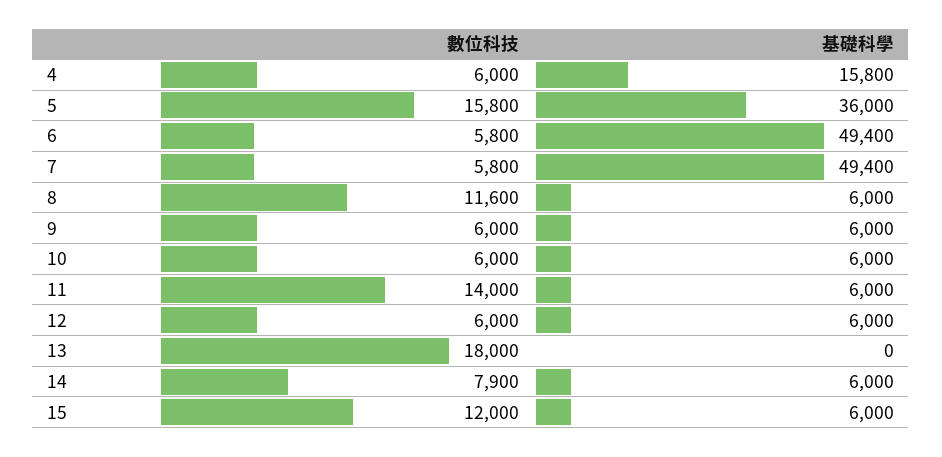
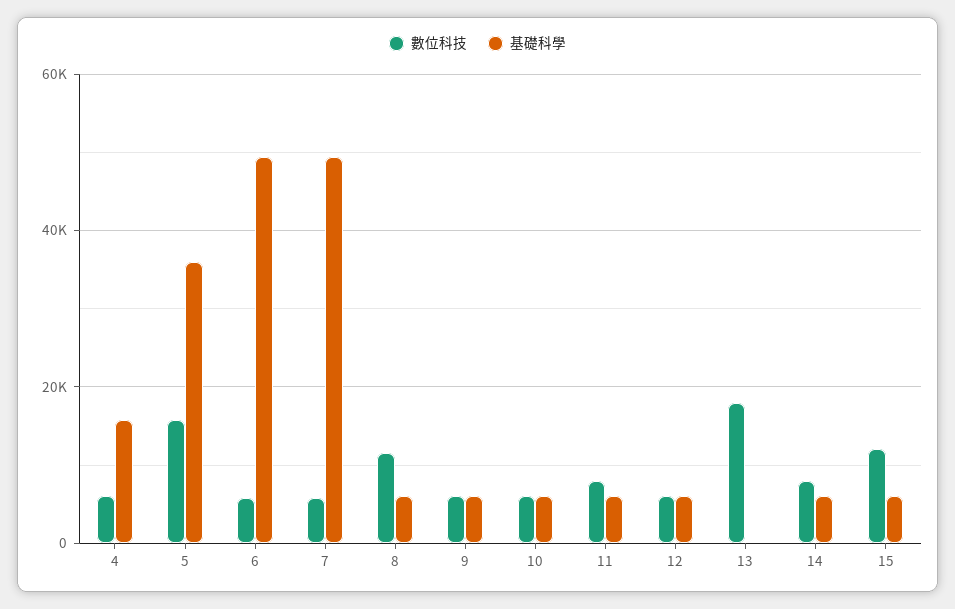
數位科技, 11: 14000 -> 8000

